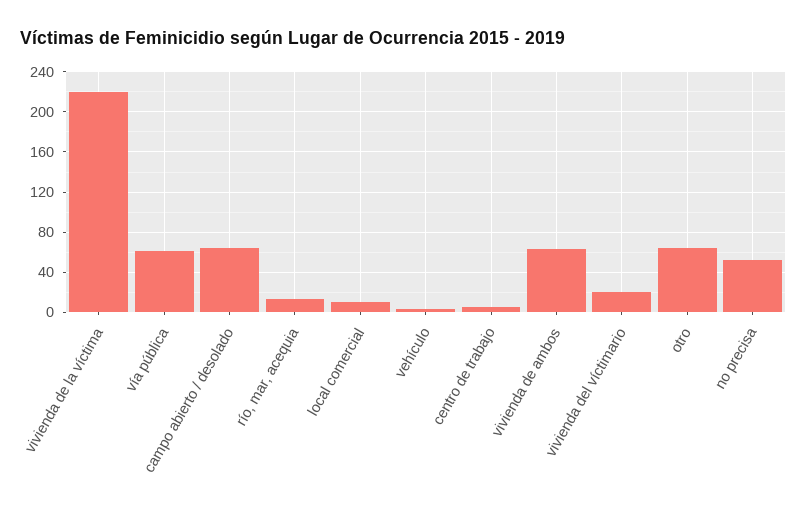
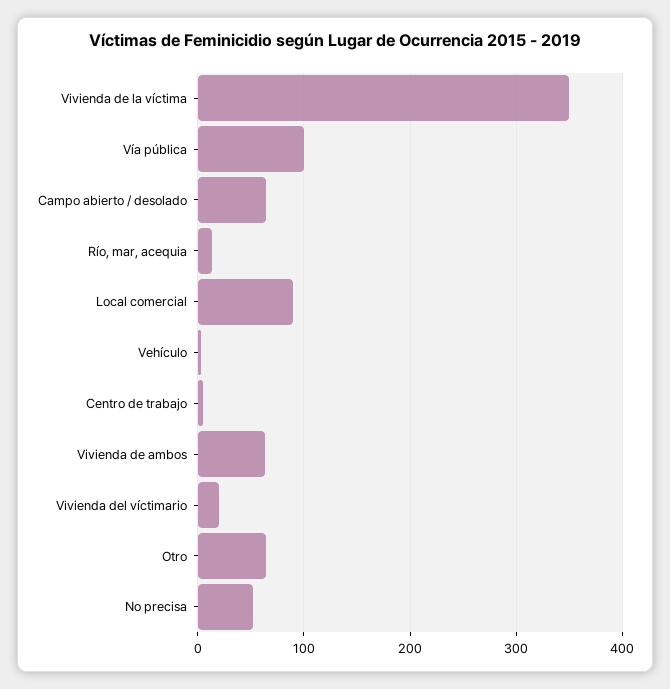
vivienda de la víctima: 220 -> 350
vía pública: 60 -> 100
local comercial: 10 -> 90

